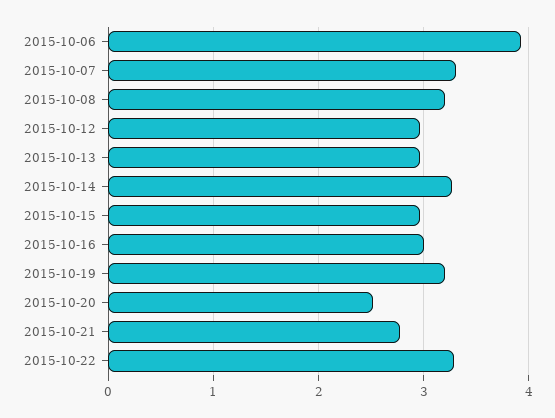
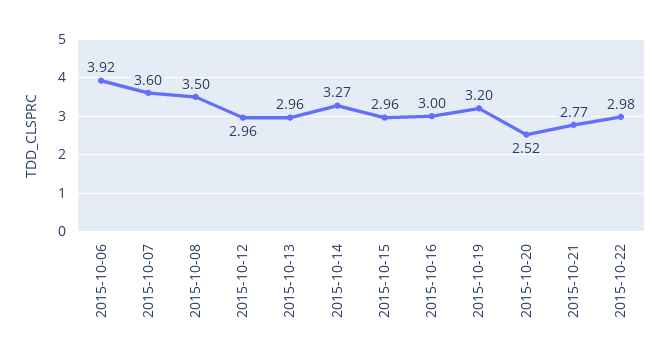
2015-10-07: 3.3 -> 3.6
2015-10-08: 3.2 -> 3.5
2015-10-22: 3.3 -> 2.98

